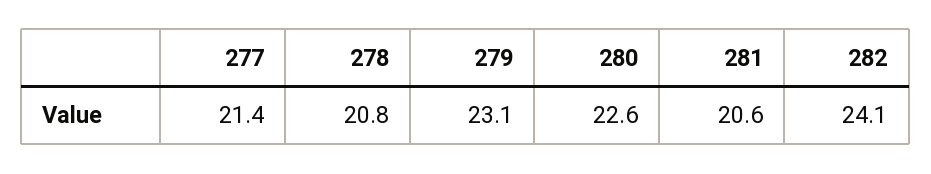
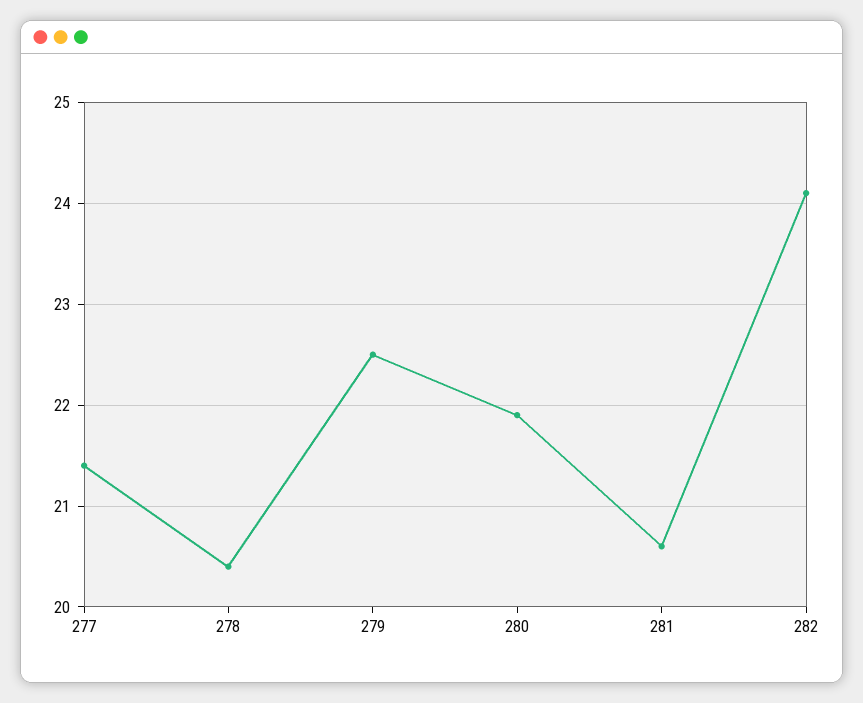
278: 20.8 -> 20.4
279: 23.1 -> 22.5
280: 22.6 -> 21.9

